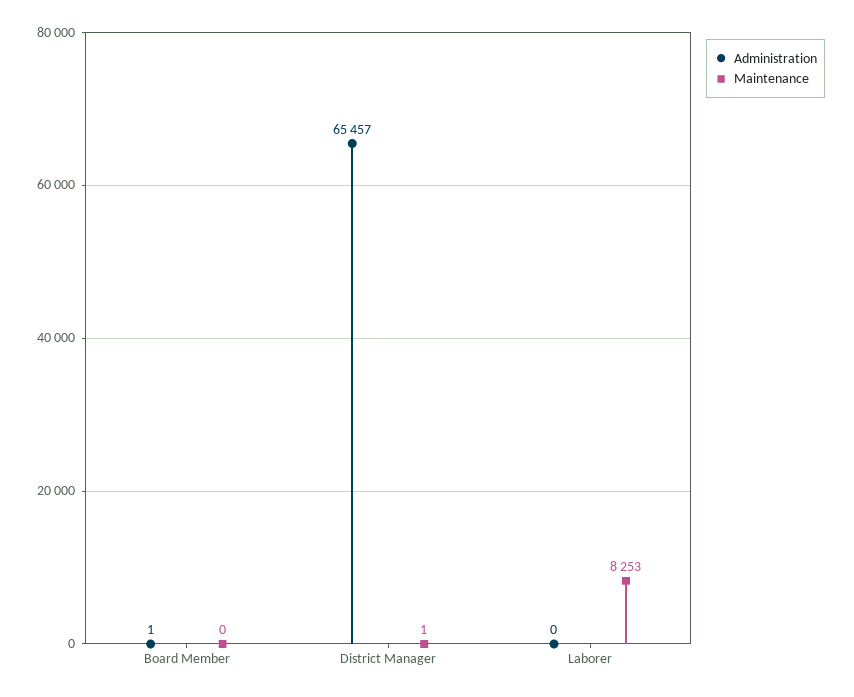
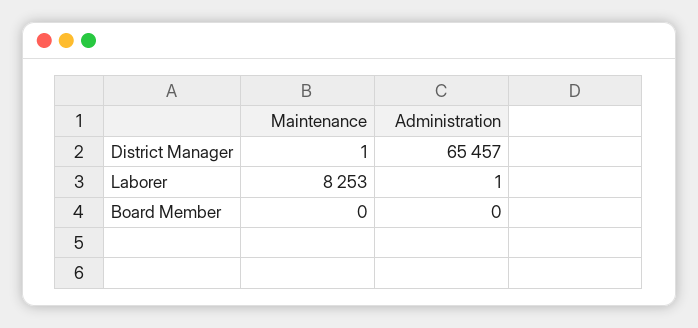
Administration, Board Member: 1 -> 0
Administration, Laborer: 0 -> 1

